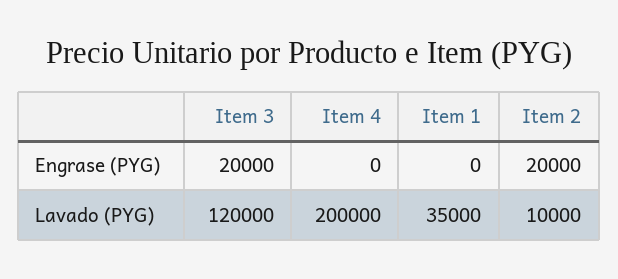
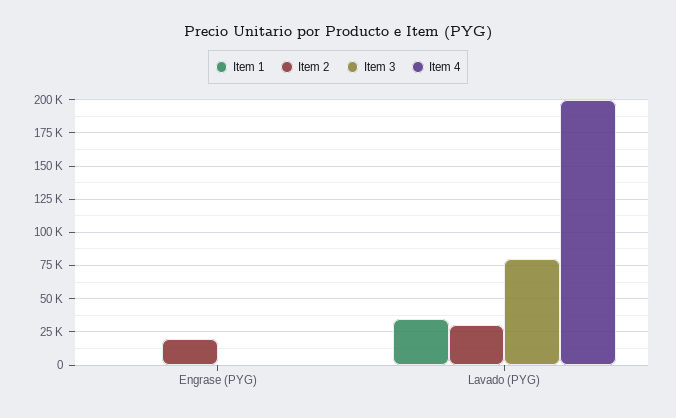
Item 3, Engrase (PYG): 20000 -> 0
Item 3, Lavado (PYG): 120000 -> 80000
Item 2, Lavado (PYG): 10000 -> 30000

